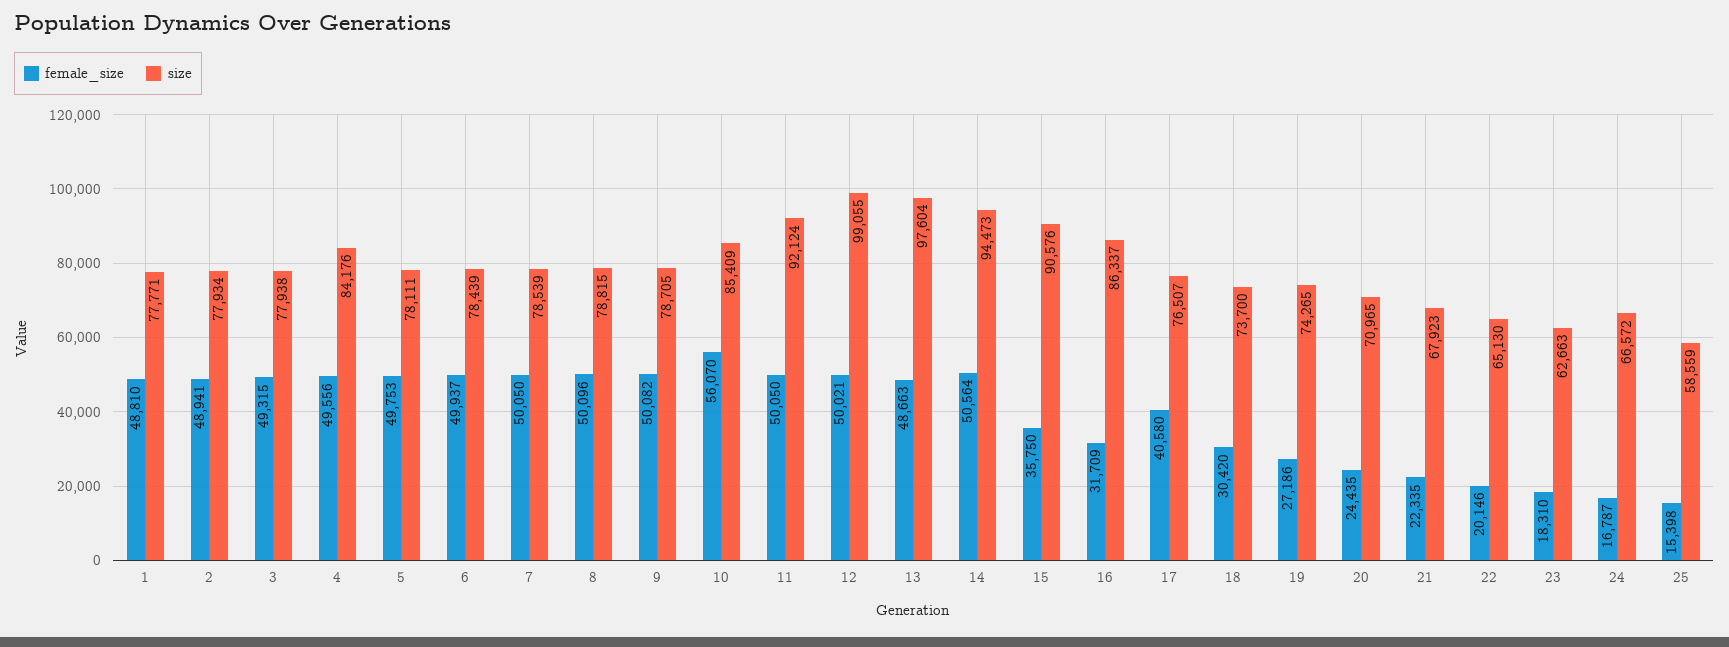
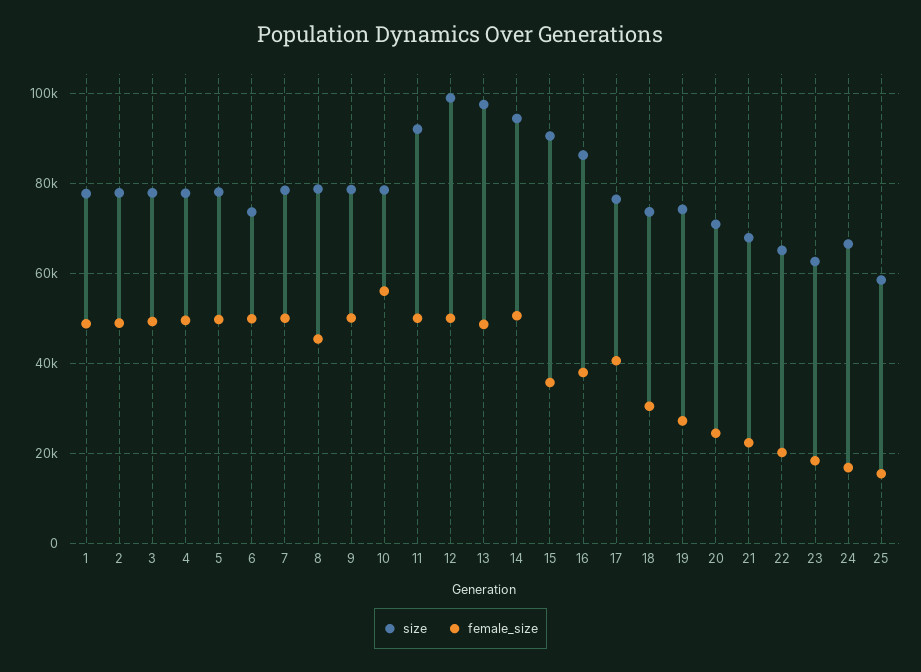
size, 4: 84176 -> 78000
size, 6: 78439 -> 74000
female_size, 8: 50096 -> 46000
size, 10: 85409 -> 78000
female_size, 16: 31709 -> 38000

